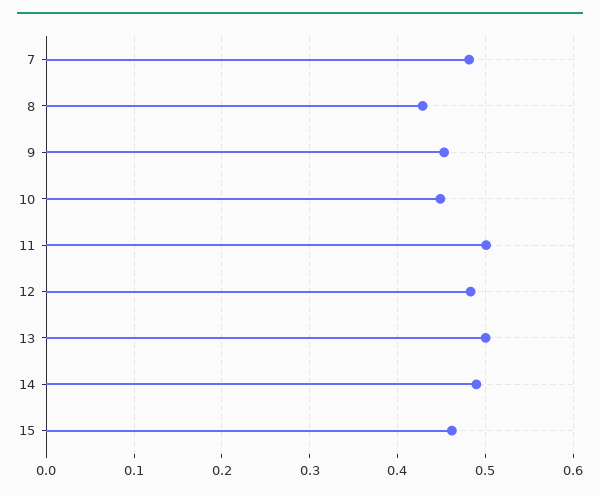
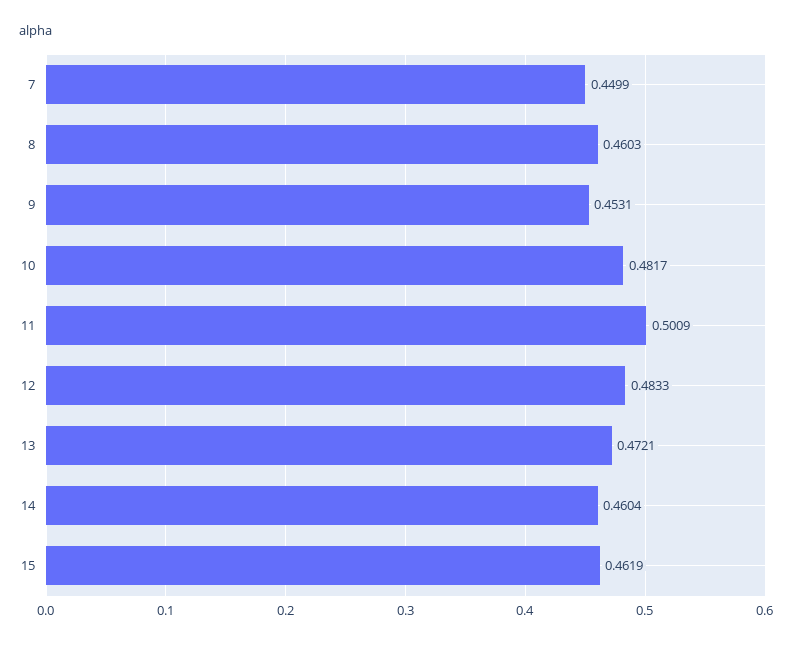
7: 0.48 -> 0.4499
8: 0.43 -> 0.4603
10: 0.45 -> 0.4817
13: 0.5 -> 0.4721
14: 0.49 -> 0.4604

